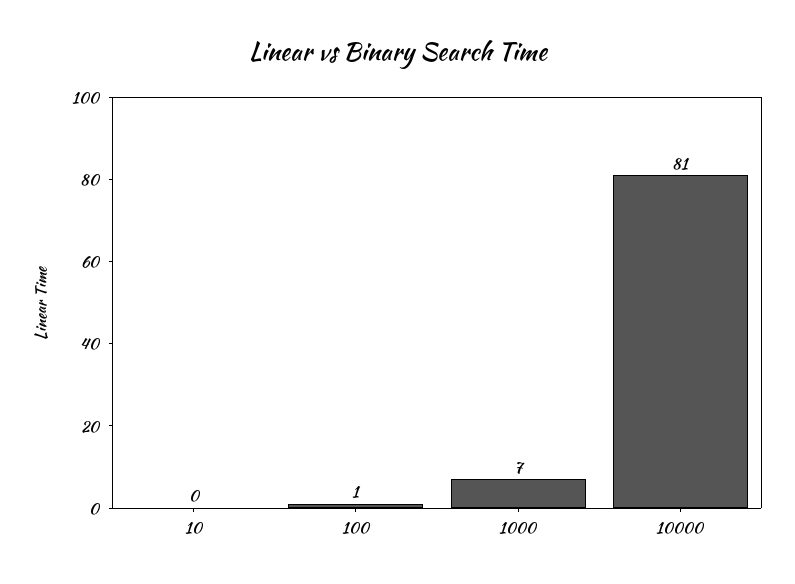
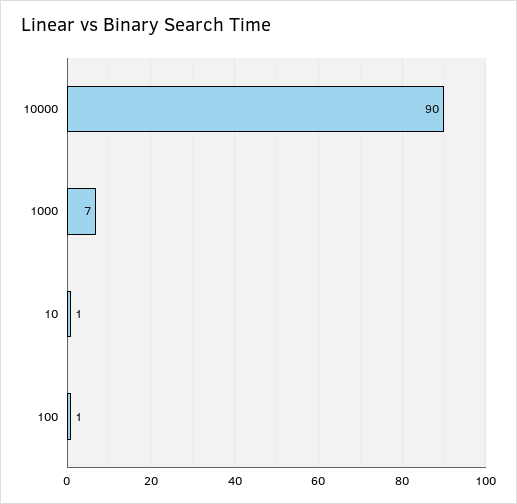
10: 0 -> 1
10000: 81 -> 90

